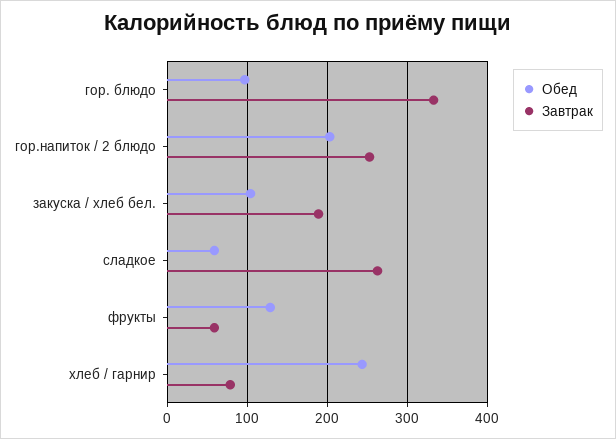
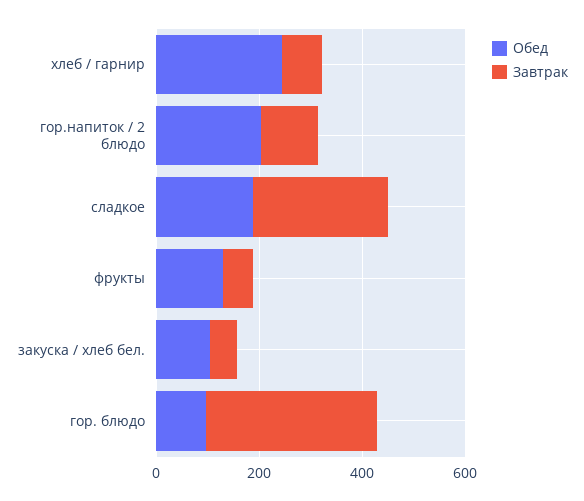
Завтрак, гор.напиток / 2 блюдо: 250 -> 100
Завтрак, закуска / хлеб бел.: 190 -> 50
Обед, сладкое: 60 -> 200

